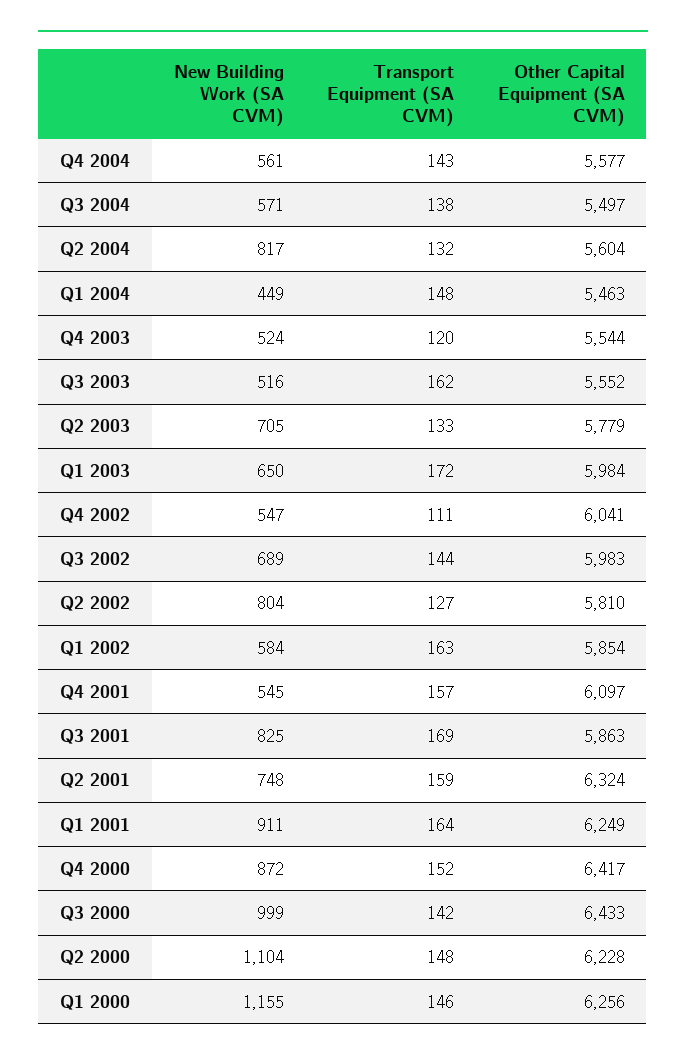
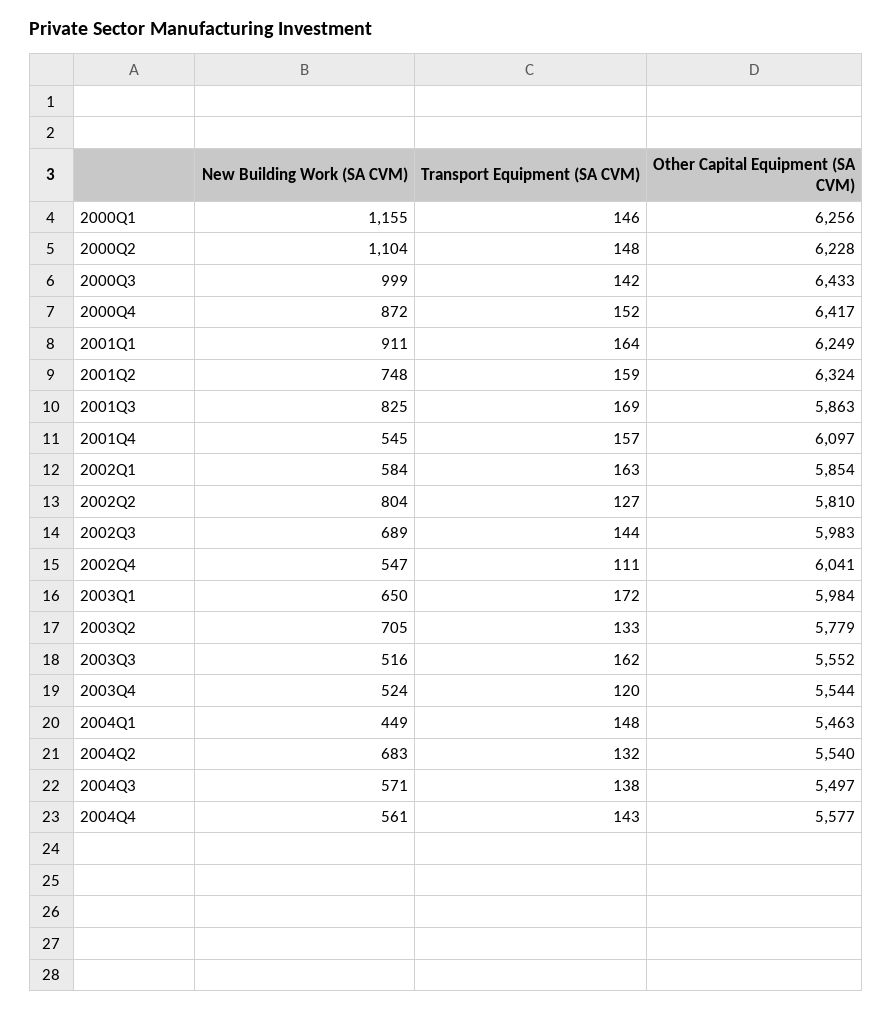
New Building Work (SA CVM), Q2 2004: 817 -> 683
Other Capital Equipment (SA CVM), Q2 2004: 5604 -> 5540

